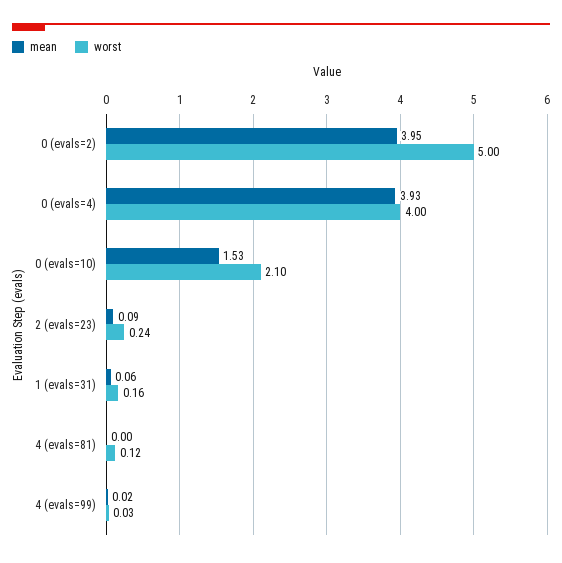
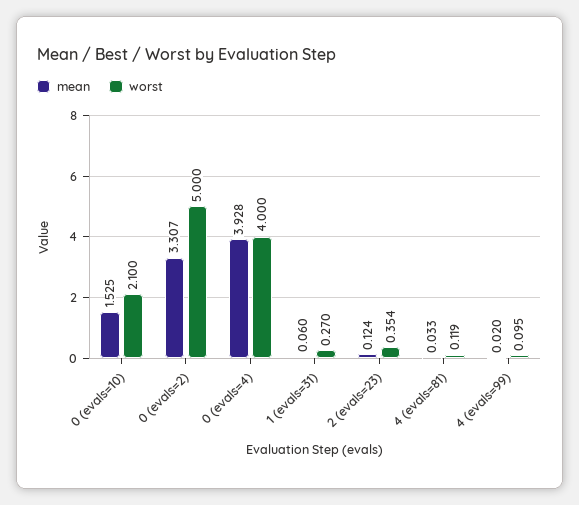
mean, 0 (evals=2): 3.95 -> 3.307
mean, 2 (evals=23): 0.09 -> 0.124
worst, 2 (evals=23): 0.24 -> 0.354
worst, 1 (evals=31): 0.16 -> 0.27
mean, 4 (evals=81): 0 -> 0.033
worst, 4 (evals=99): 0.03 -> 0.095

